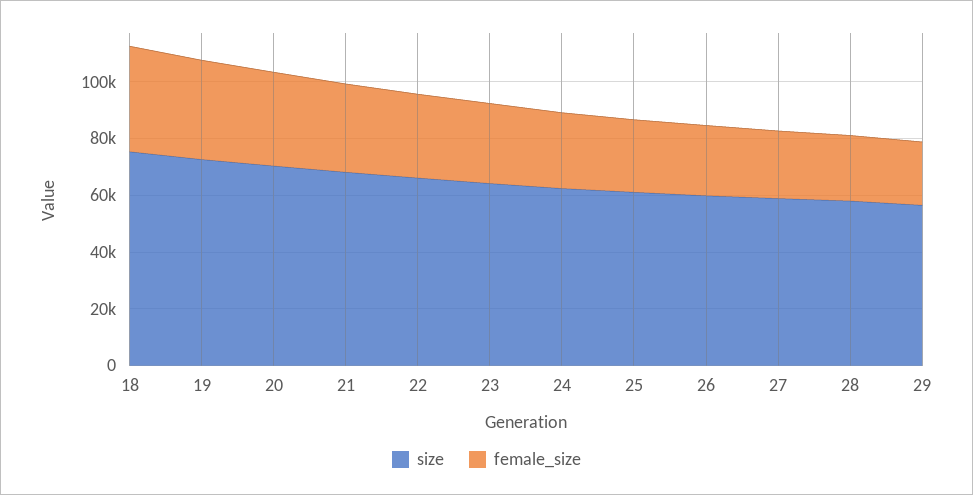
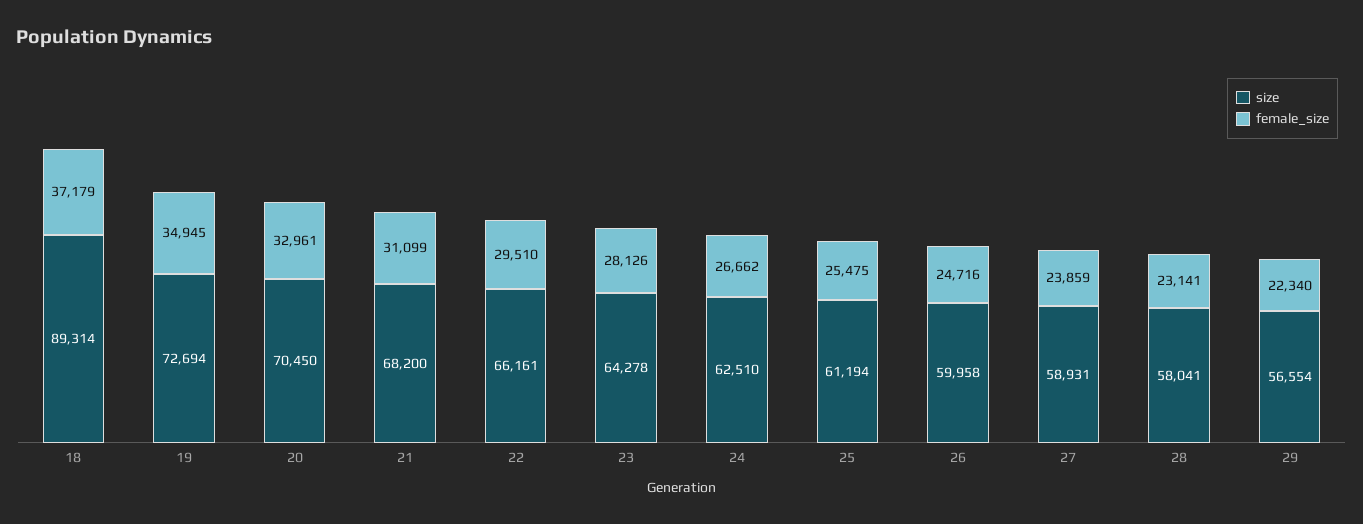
size, 18: 75000 -> 89314

